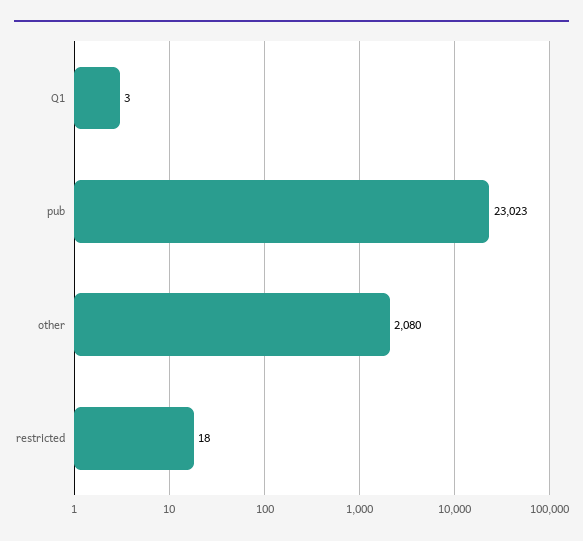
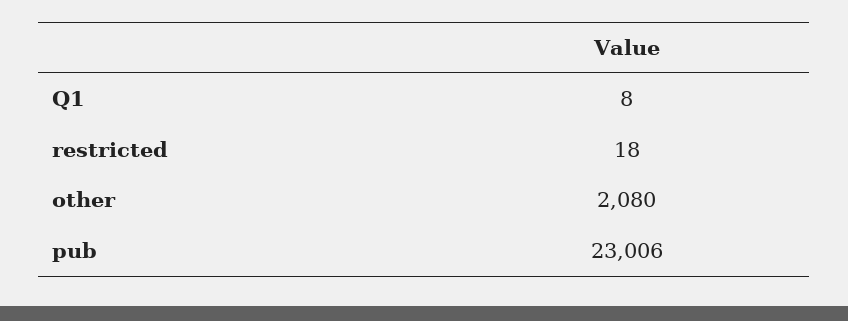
Q1: 3 -> 8
pub: 23023 -> 23006

